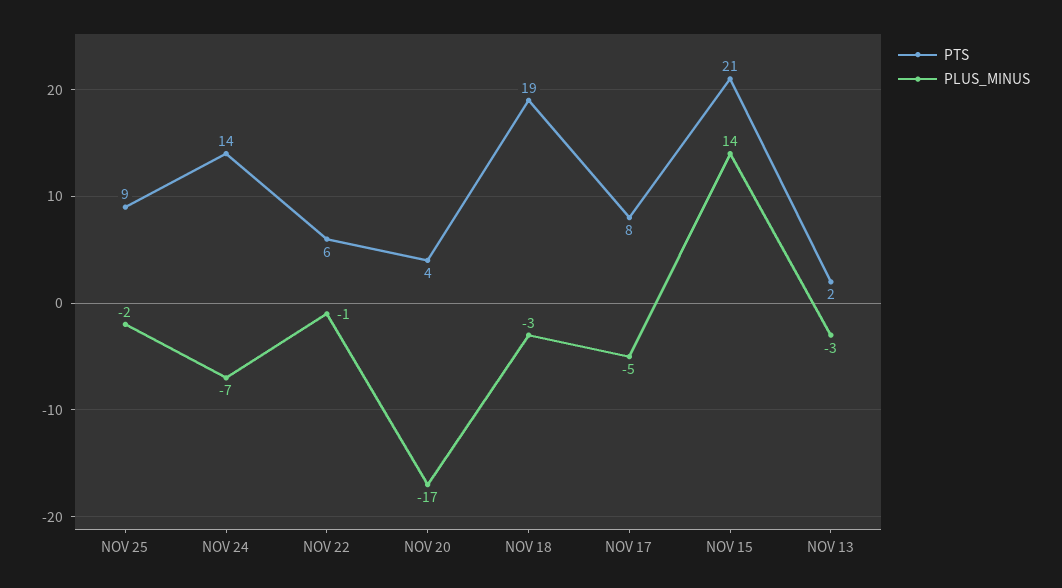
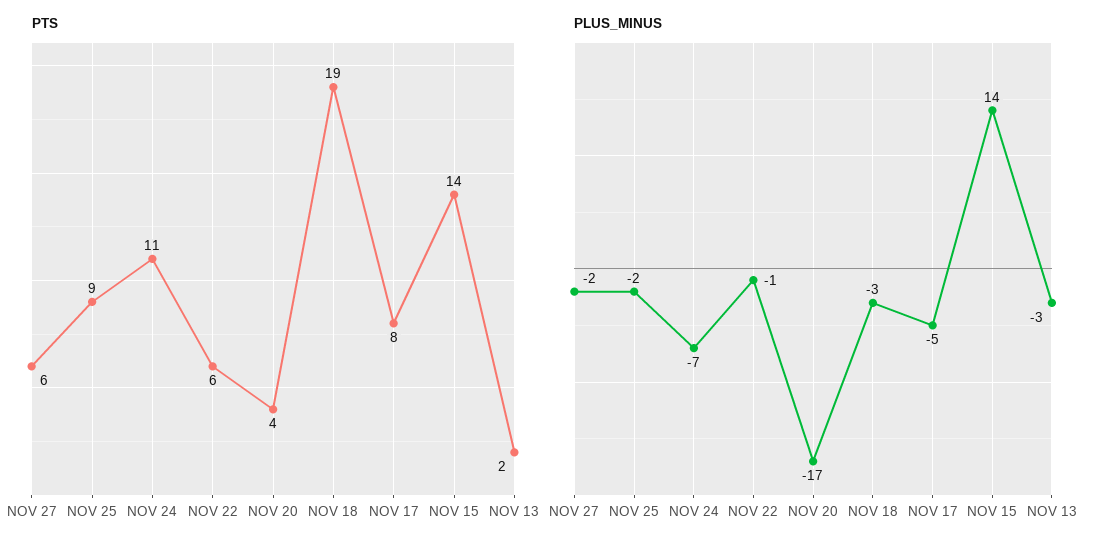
PTS, NOV 24: 14 -> 11
PTS, NOV 15: 21 -> 14
PTS, NOV 27: none -> 6
PLUS_MINUS, NOV 27: none -> -2

